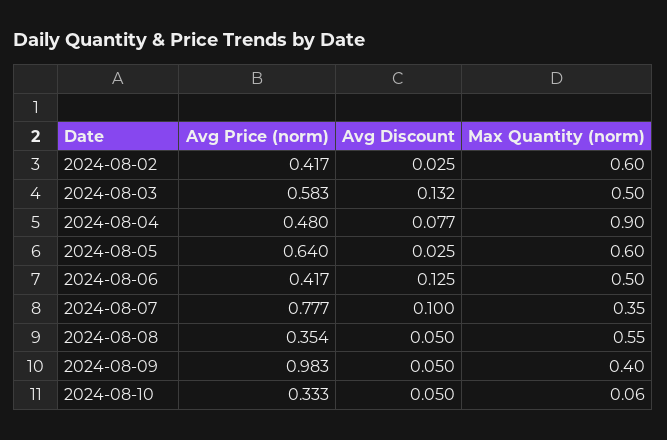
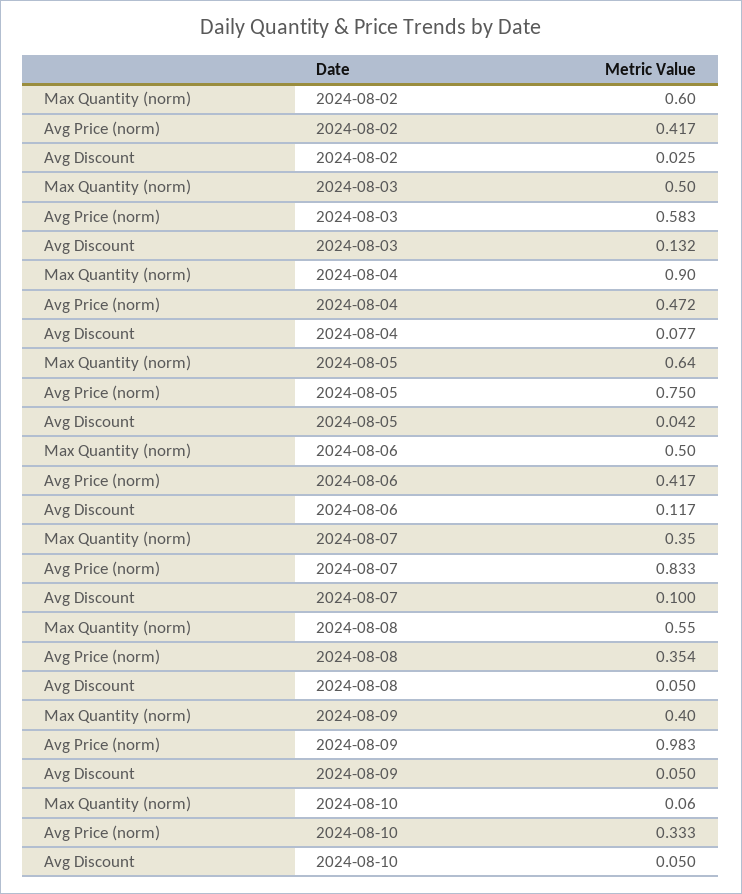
Avg Price (norm), 2024-08-04: 0.48 -> 0.472
Avg Price (norm), 2024-08-05: 0.64 -> 0.75
Avg Discount, 2024-08-05: 0.025 -> 0.042
Max Quantity (norm), 2024-08-05: 0.6 -> 0.64
Avg Discount, 2024-08-06: 0.125 -> 0.117
Avg Price (norm), 2024-08-07: 0.777 -> 0.833

